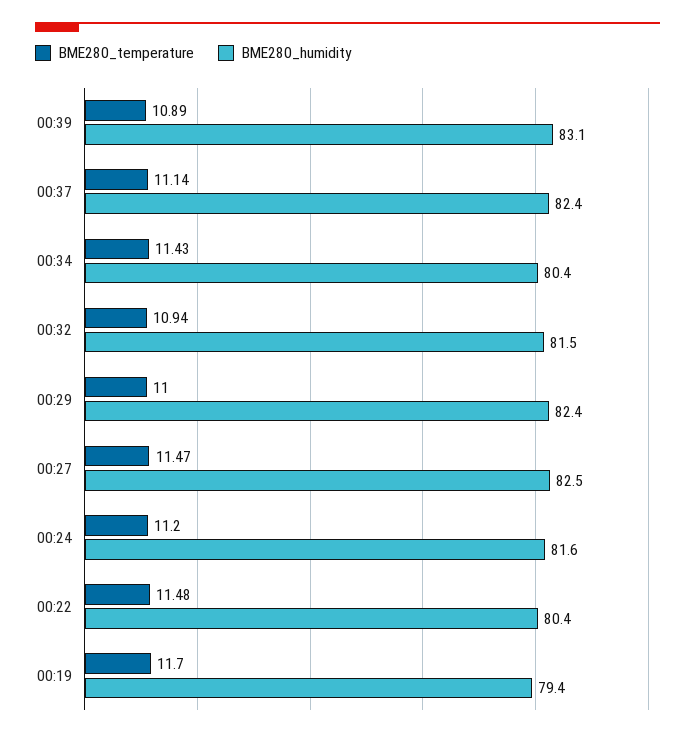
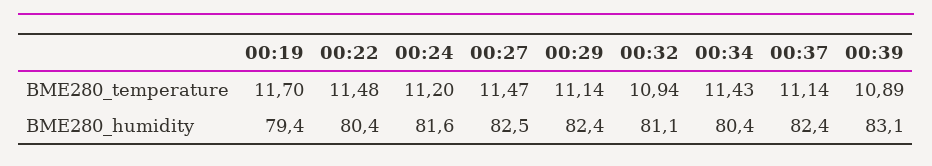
BME280_humidity, 00:32: 81.5 -> 81.1
BME280_temperature, 00:29: 11 -> 11.14

